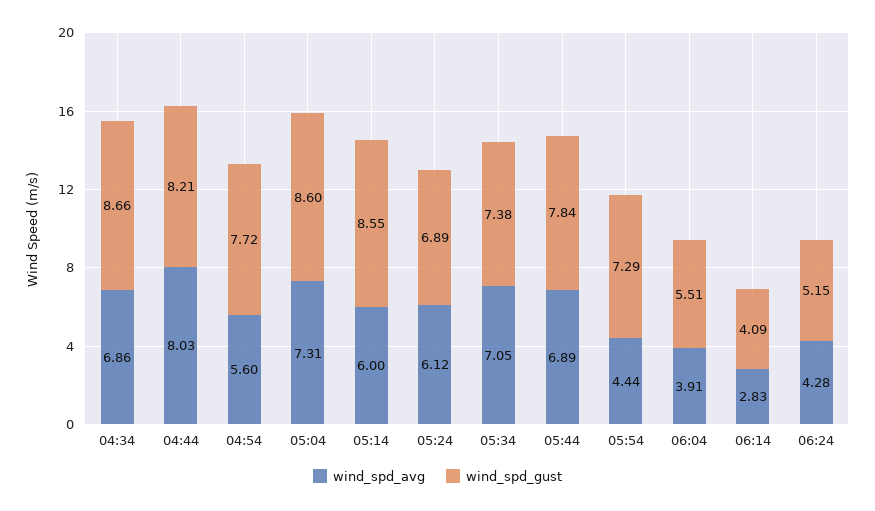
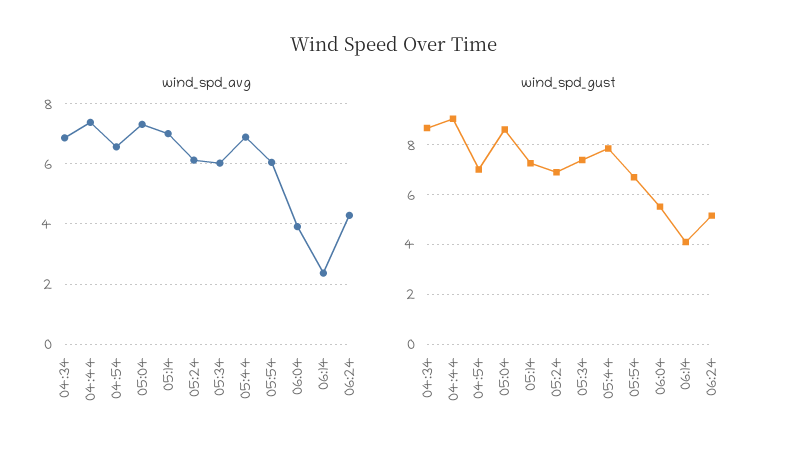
wind_spd_avg, 04:44: 8.03 -> 7.4
wind_spd_gust, 04:44: 8.21 -> 9
wind_spd_avg, 04:54: 5.6 -> 6.6
wind_spd_gust, 04:54: 7.72 -> 7
wind_spd_avg, 05:14: 6 -> 7
wind_spd_gust, 05:14: 8.55 -> 7.25
wind_spd_avg, 05:34: 7.05 -> 6
wind_spd_avg, 05:54: 4.44 -> 6
wind_spd_gust, 05:54: 7.29 -> 6.75
wind_spd_avg, 06:14: 2.83 -> 2.4

